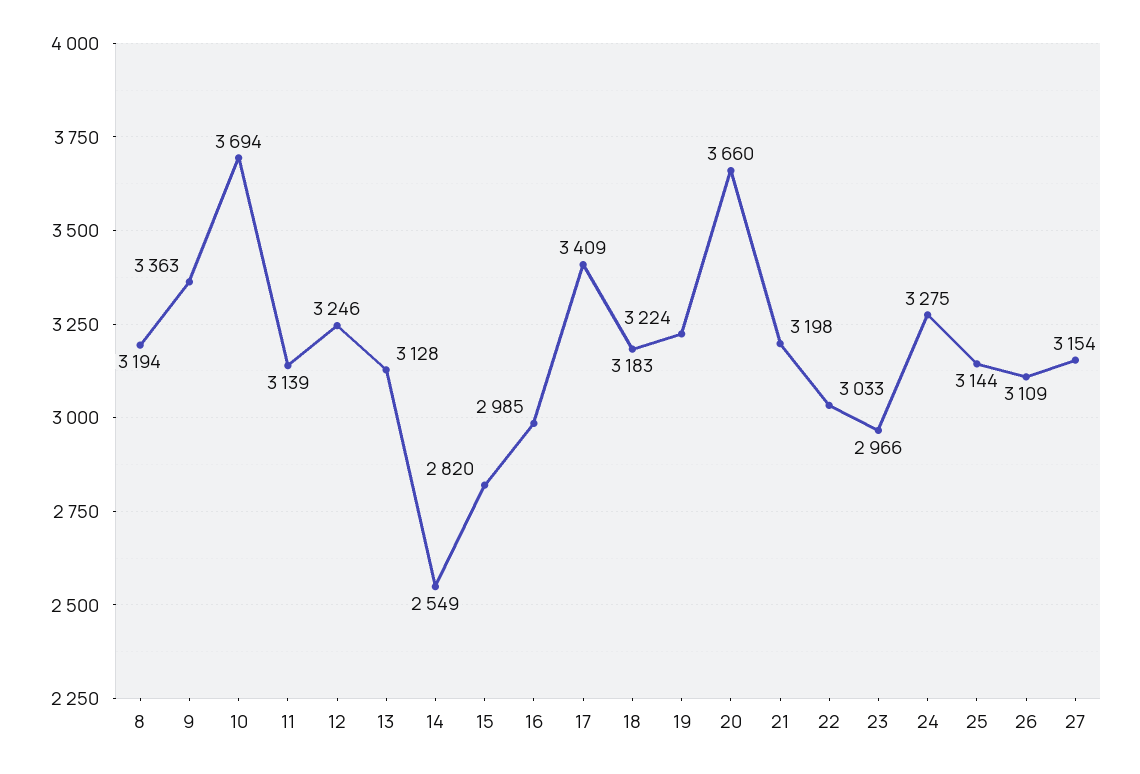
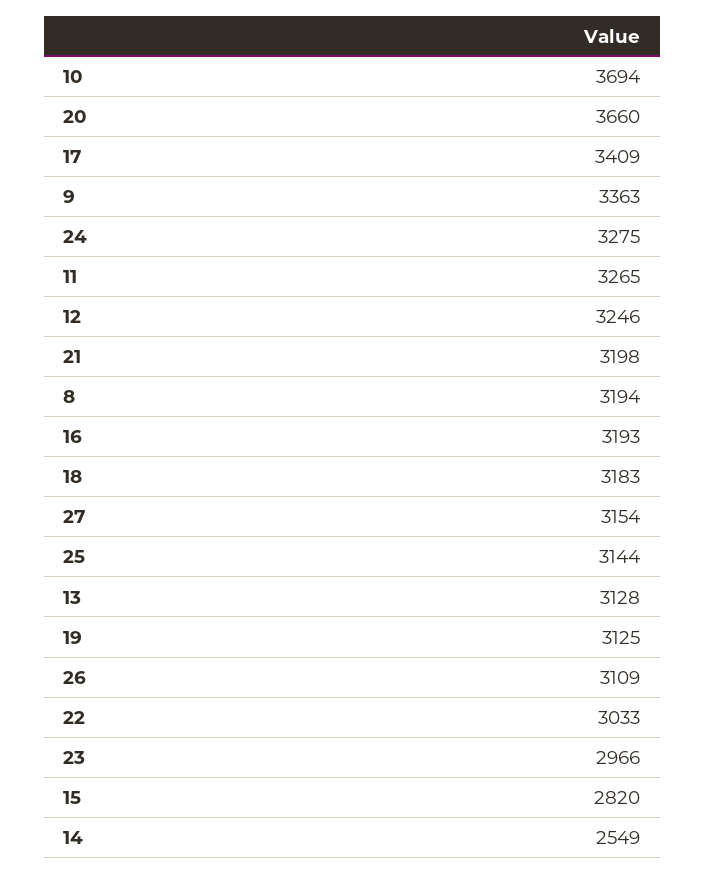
11: 3139 -> 3265
16: 2985 -> 3193
19: 3224 -> 3125

